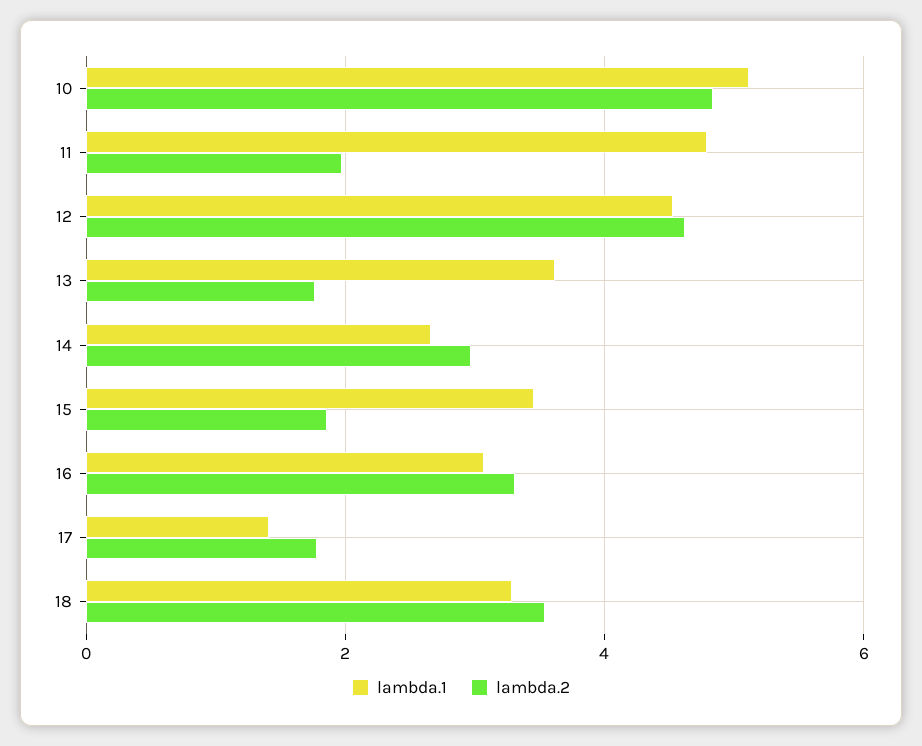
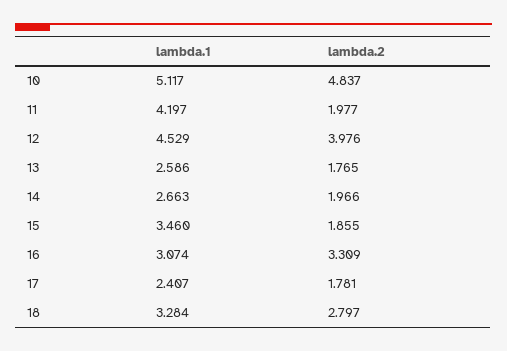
lambda.1, 11: 4.8 -> 4.197
lambda.2, 12: 4.6 -> 3.976
lambda.1, 13: 3.6 -> 2.586
lambda.2, 14: 3 -> 1.966
lambda.1, 17: 1.4 -> 2.407
lambda.2, 18: 3.6 -> 2.797

